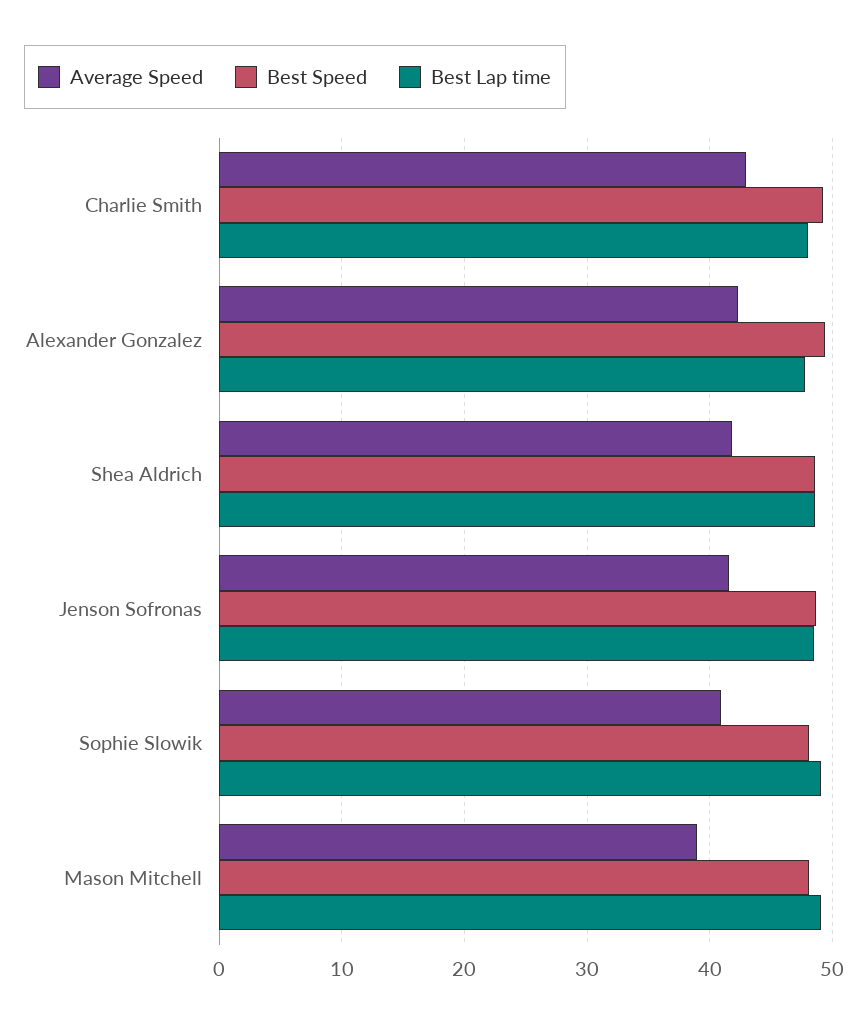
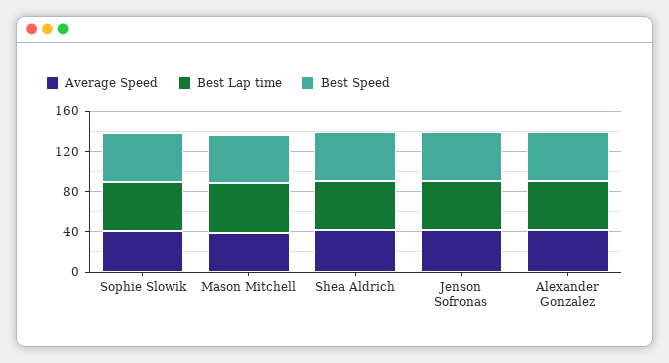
Average Speed, Charlie Smith: 43 -> none
Best Speed, Charlie Smith: 49 -> none
Best Lap time, Charlie Smith: 48 -> none

